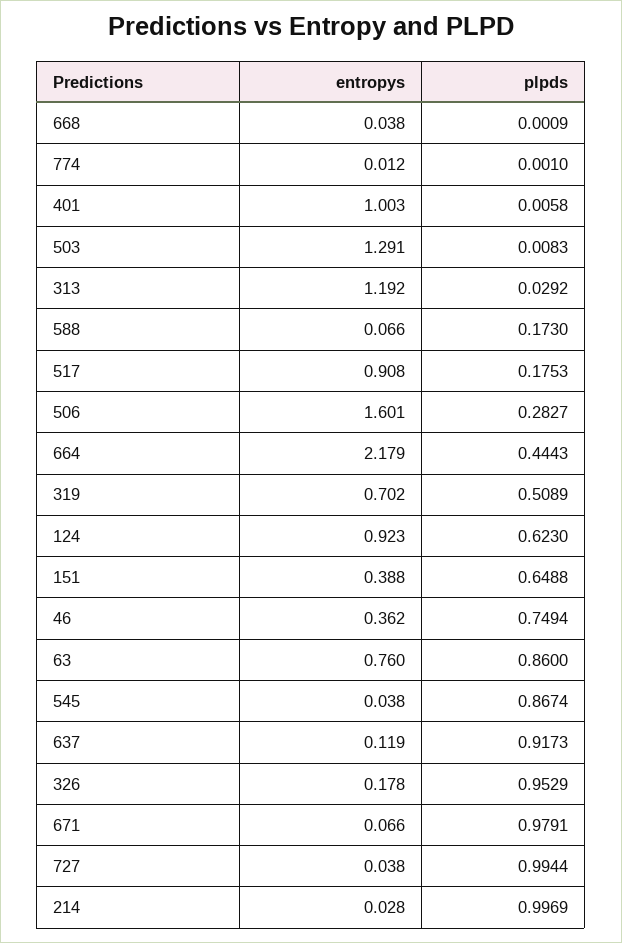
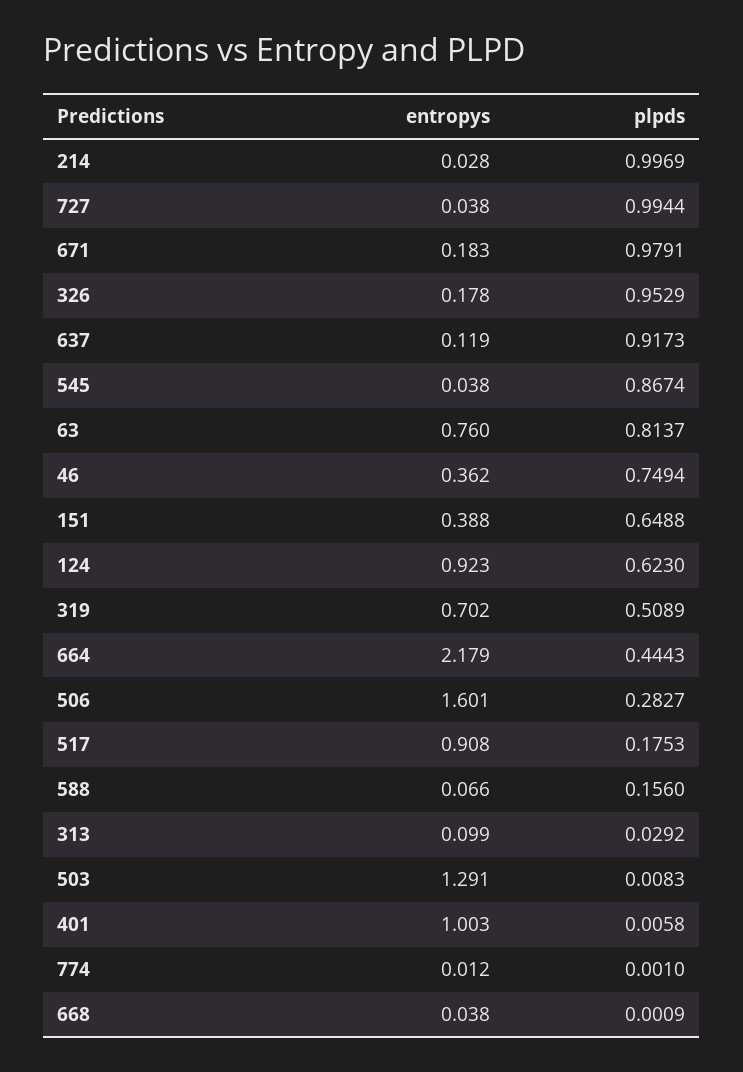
entropys, 313: 1.192 -> 0.099
plpds, 588: 0.173 -> 0.156
plpds, 63: 0.86 -> 0.8137
entropys, 671: 0.066 -> 0.183

